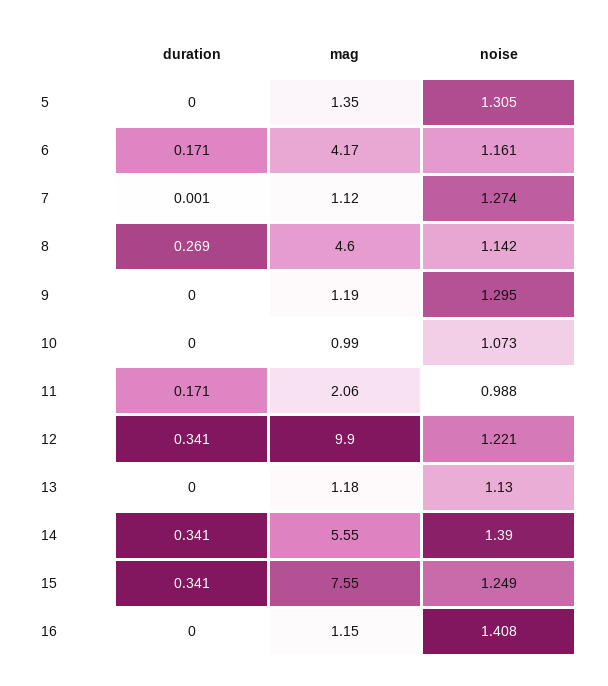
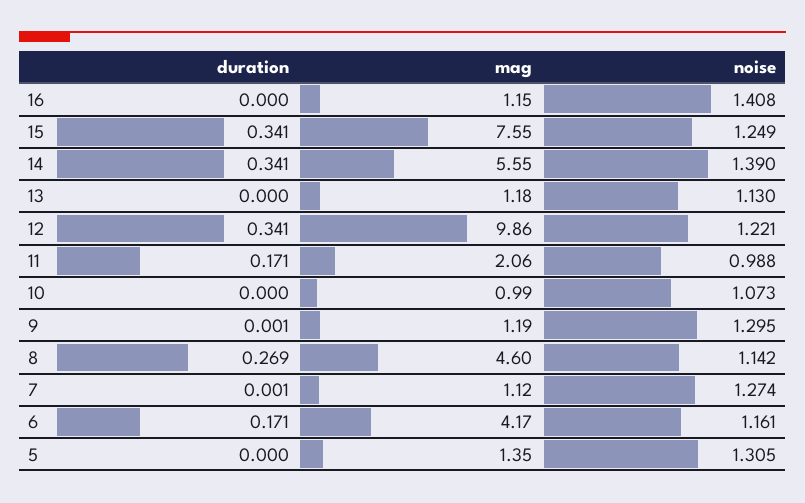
duration, 9: 0 -> 0.001
mag, 12: 9.9 -> 9.86

